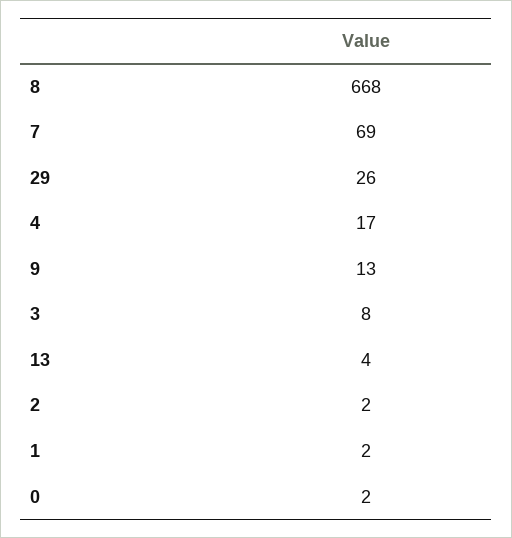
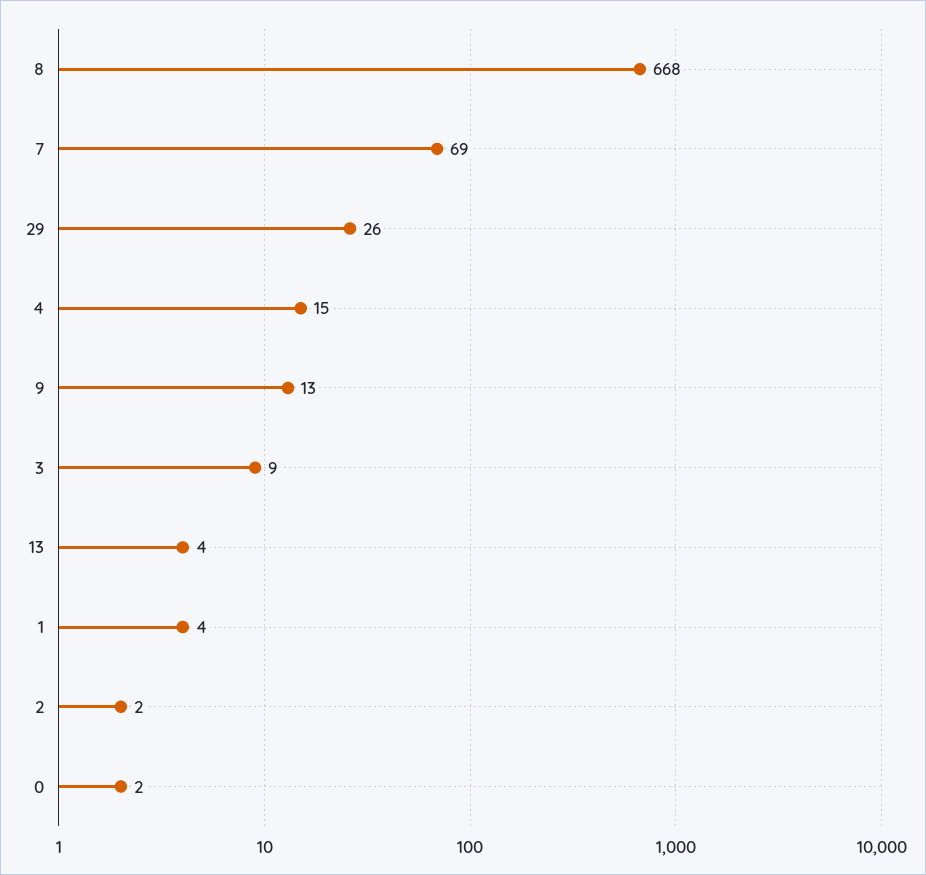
4: 17 -> 15
3: 8 -> 9
1: 2 -> 4

